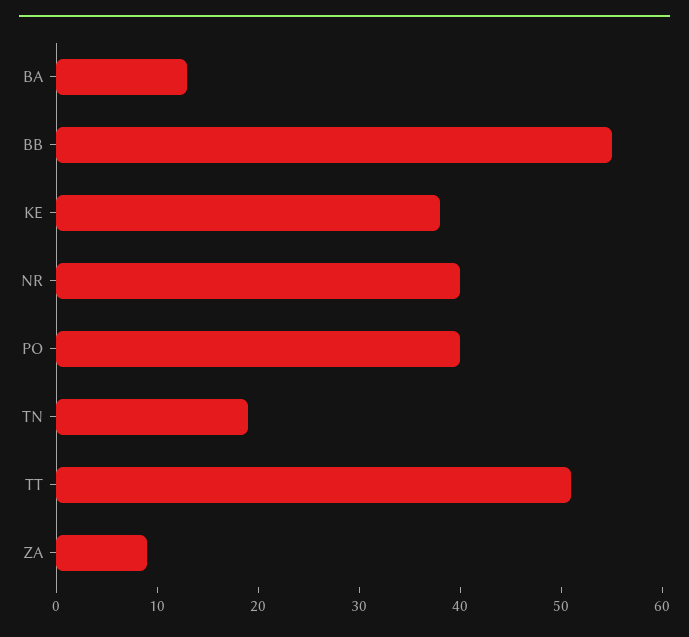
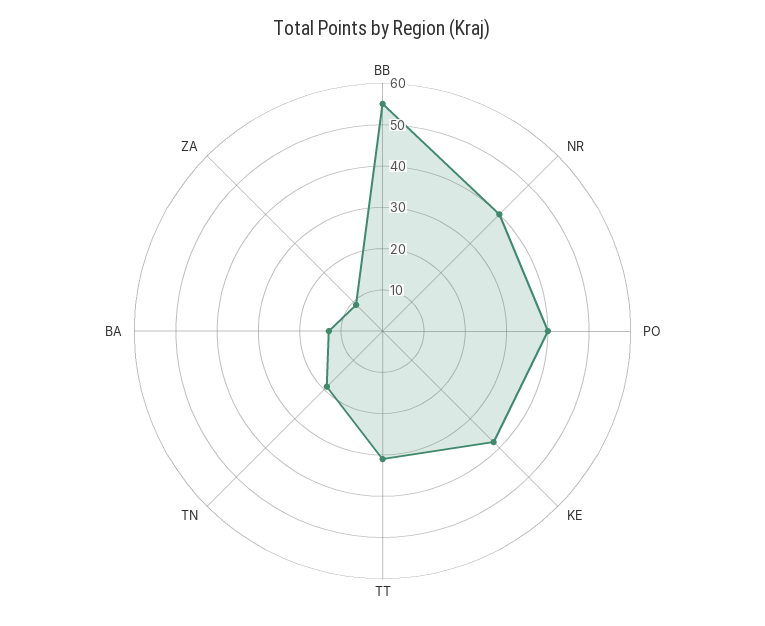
TT: 51 -> 30

